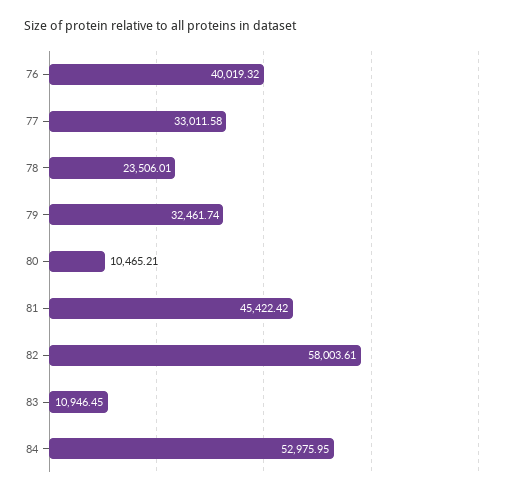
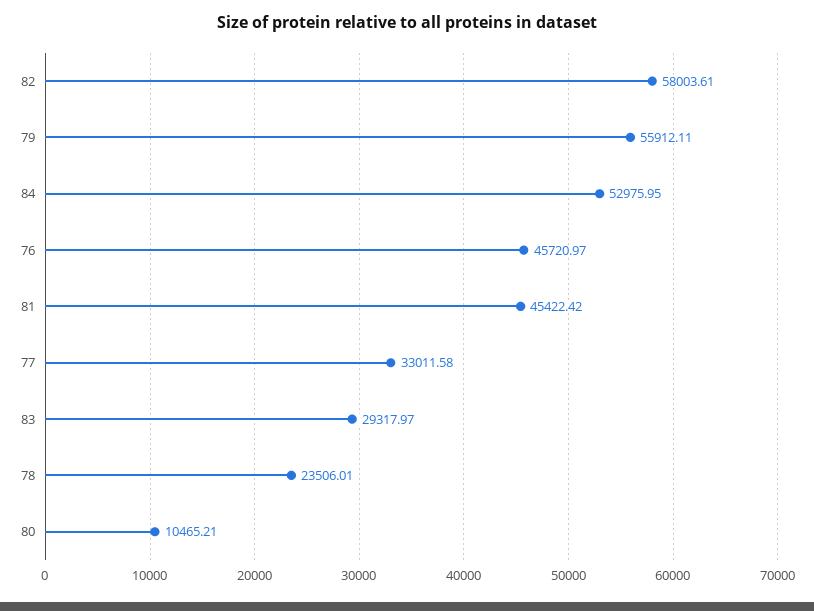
76: 40019.32 -> 45720.97
79: 32461.74 -> 55912.11
83: 10946.45 -> 29317.97

